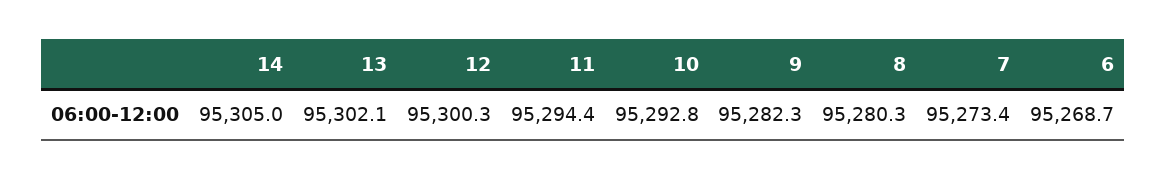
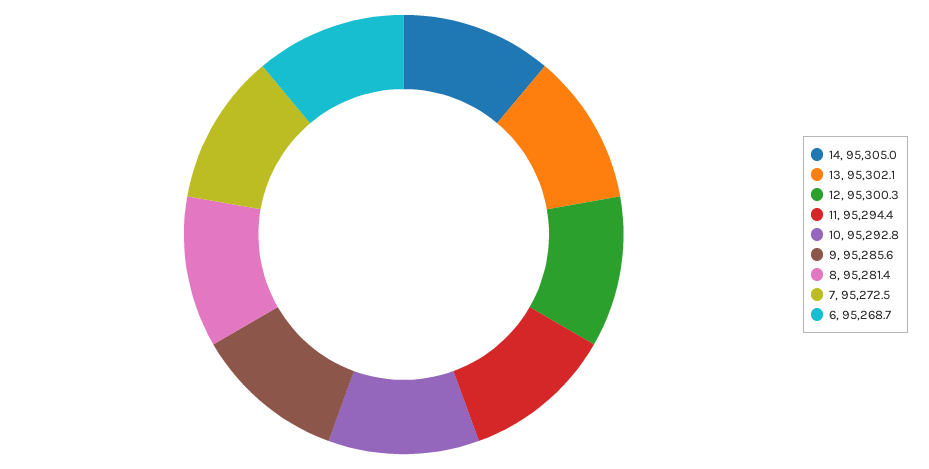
9: 95282.3 -> 95285.6
8: 95280.3 -> 95281.4
7: 95273.4 -> 95272.5

